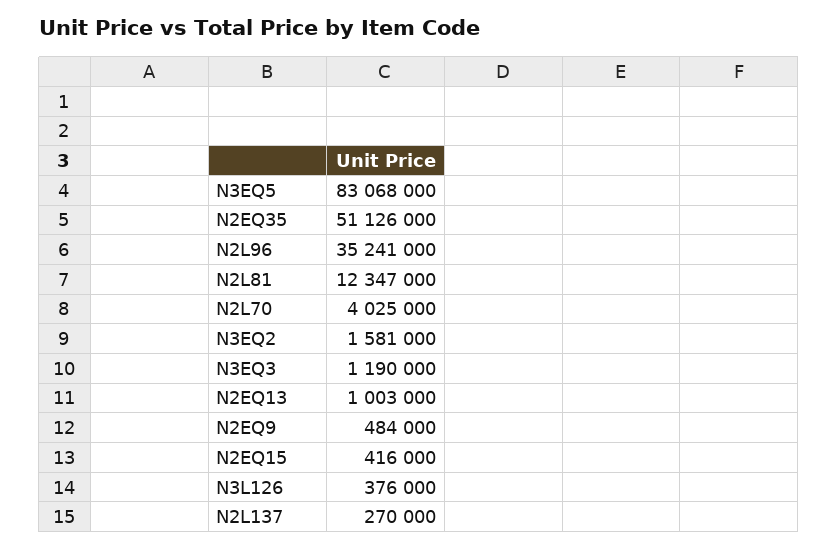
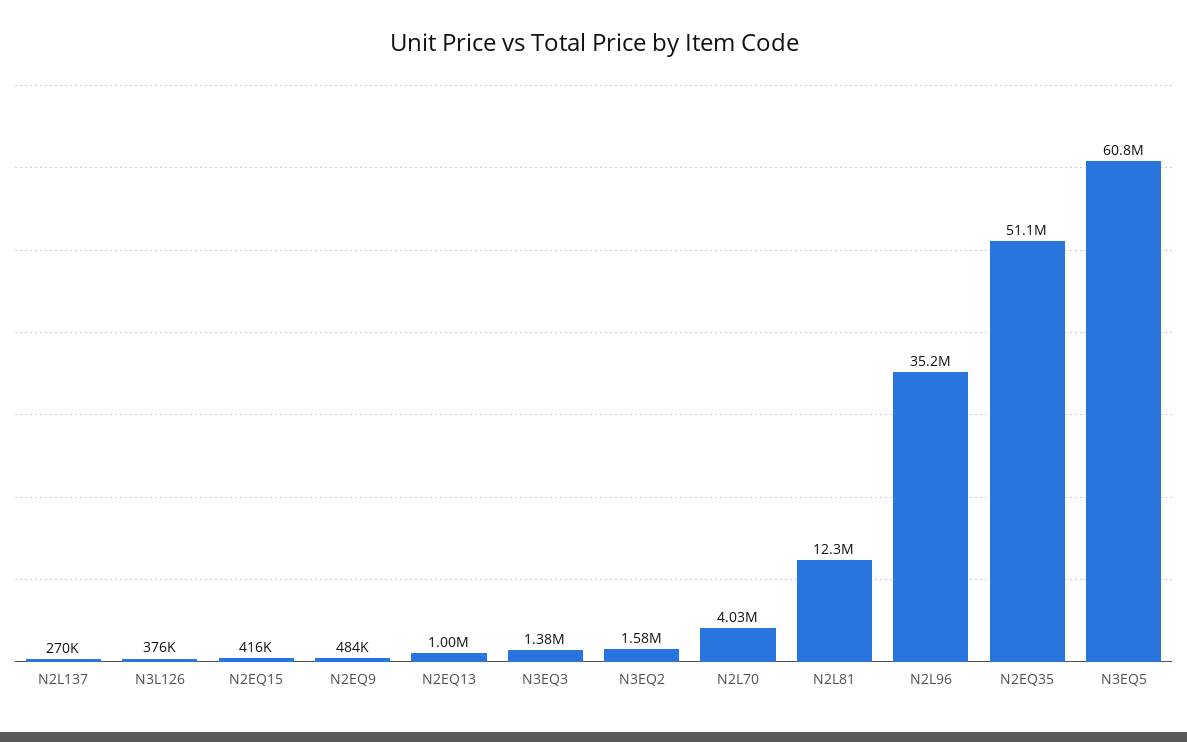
N3EQ5: 83068000 -> 60800000
N3EQ3: 1190000 -> 1380000

